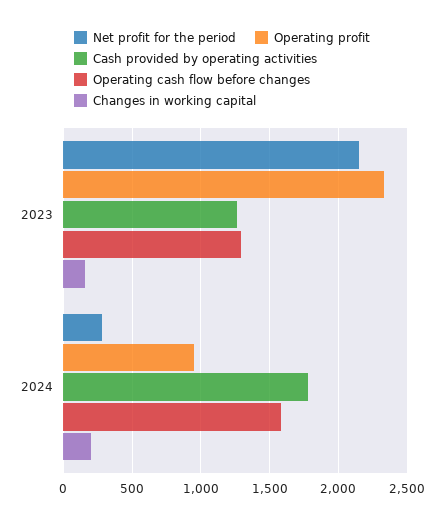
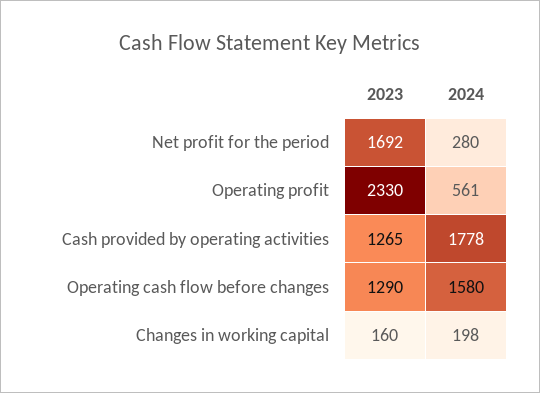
Net profit for the period, 2023: 2150 -> 1692
Operating profit, 2024: 950 -> 561

